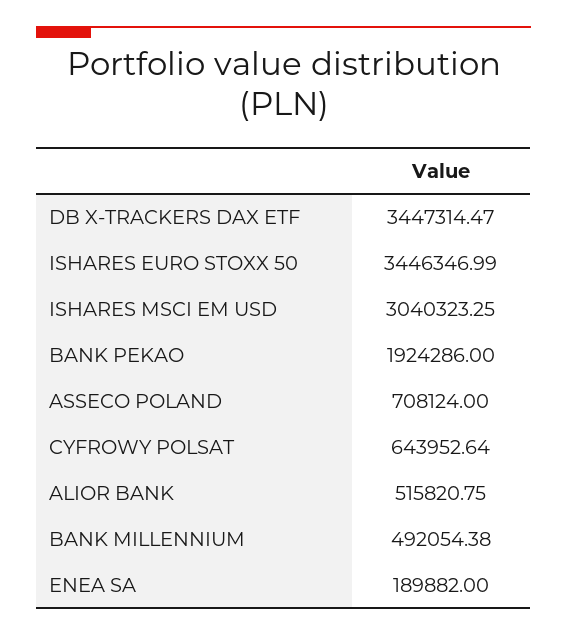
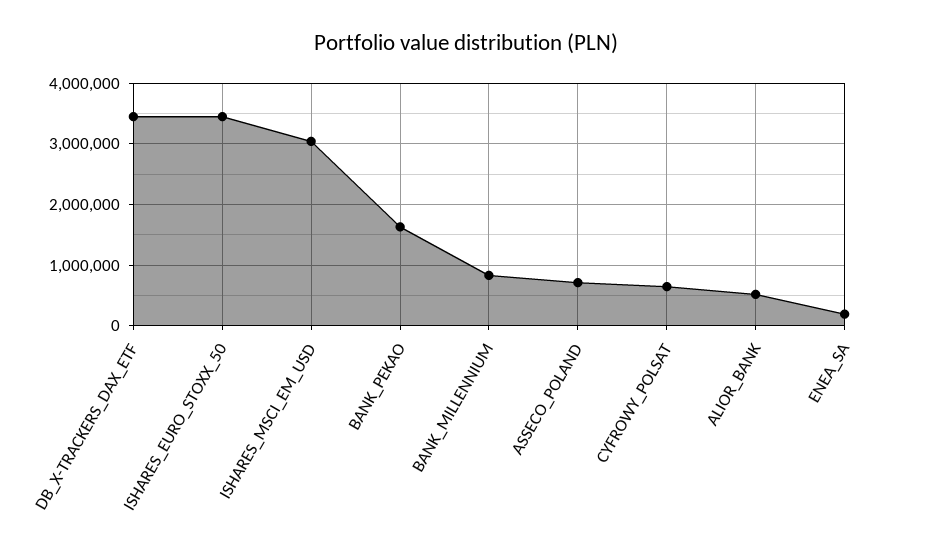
BANK PEKAO: 1924286 -> 1600000
BANK MILLENNIUM: 492054.38 -> 800000

